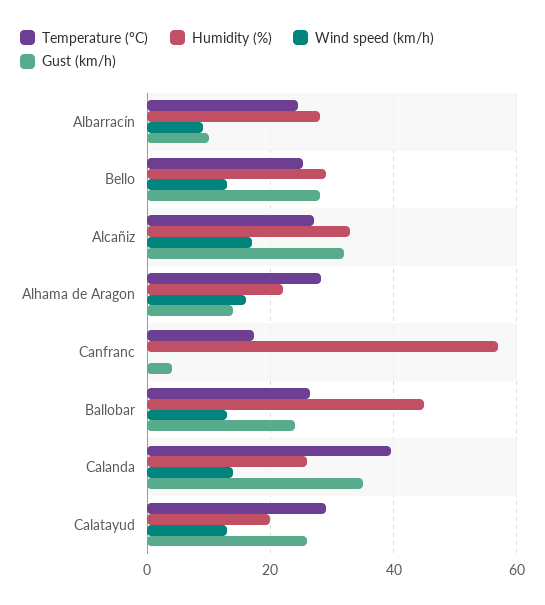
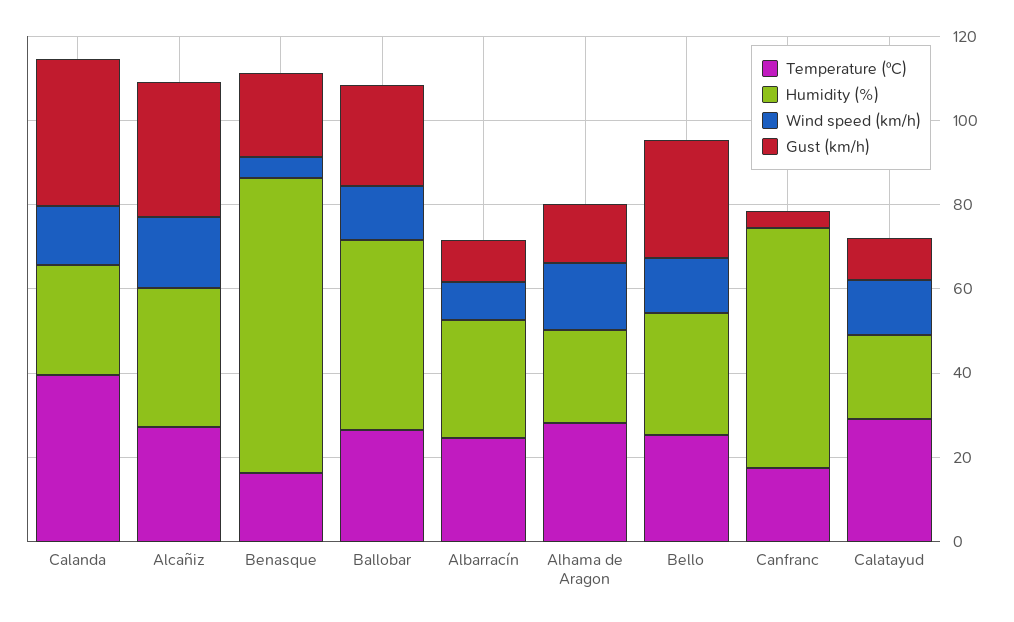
Gust (km/h), Calatayud: 26 -> 10
Temperature (ºC), Benasque: none -> 15
Humidity (%), Benasque: none -> 70
Wind speed (km/h), Benasque: none -> 5
Gust (km/h), Benasque: none -> 20

